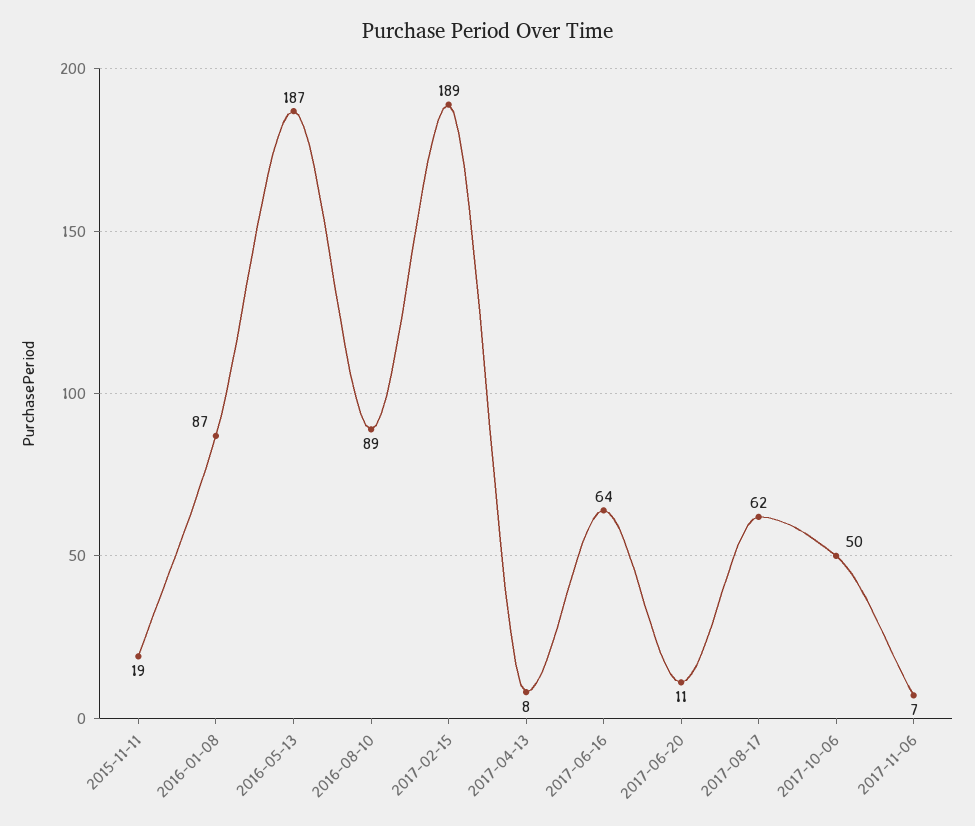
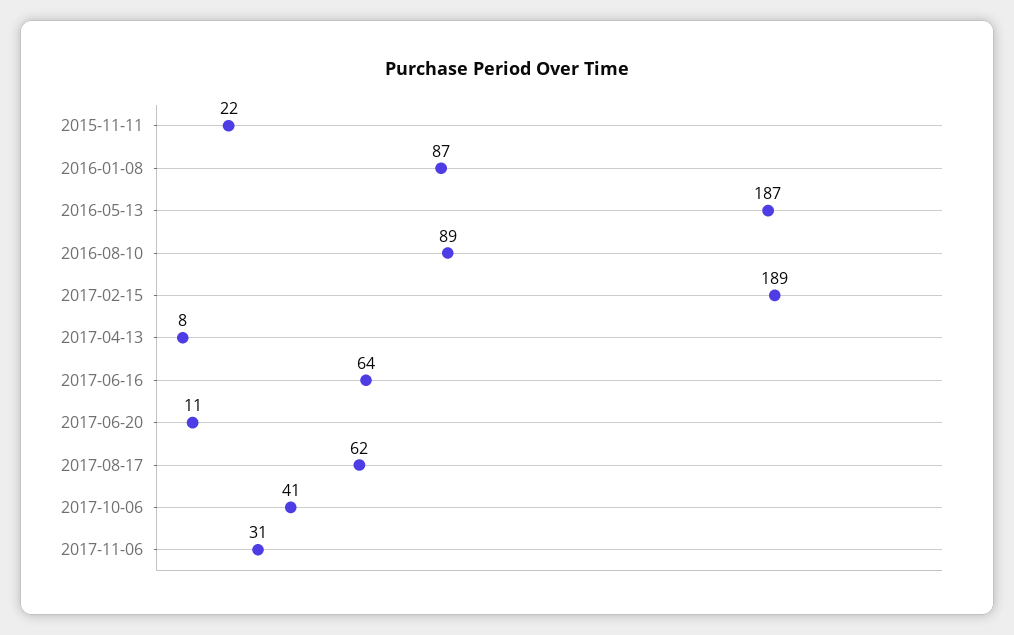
2015-11-11: 19 -> 22
2017-10-06: 50 -> 41
2017-11-06: 7 -> 31

